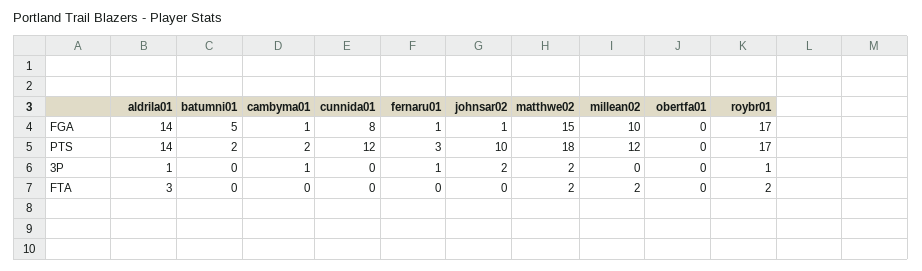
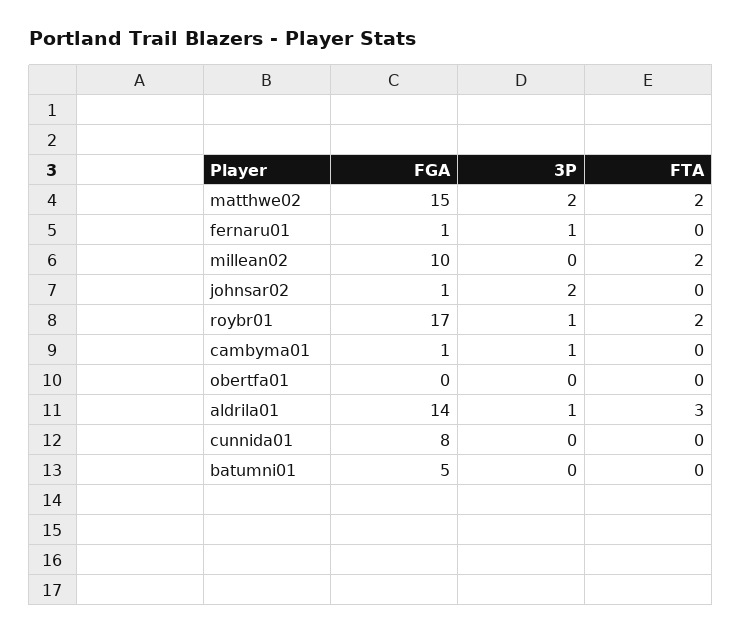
aldrila01, PTS: 14 -> none
batumni01, PTS: 2 -> none
cambyma01, PTS: 2 -> none
cunnida01, PTS: 12 -> none
fernaru01, PTS: 3 -> none
johnsar02, PTS: 10 -> none
matthwe02, PTS: 18 -> none
millean02, PTS: 12 -> none
obertfa01, PTS: 0 -> none
roybr01, PTS: 17 -> none

